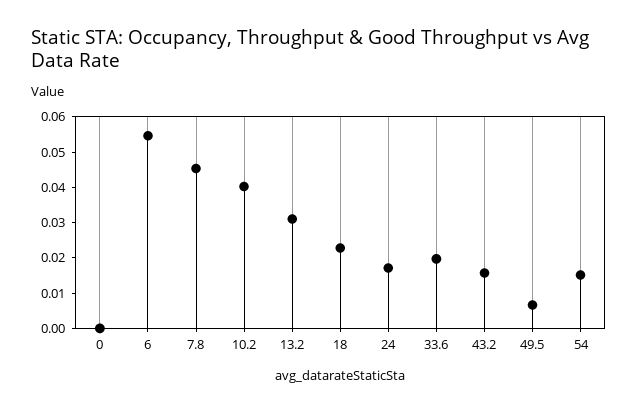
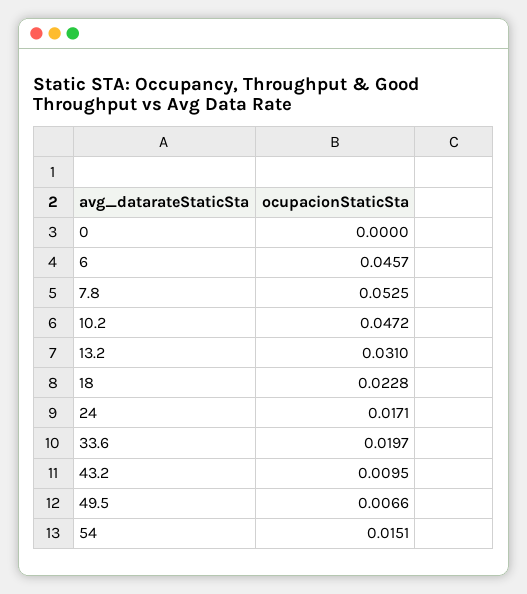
6: 0.055 -> 0.0457
7.8: 0.045 -> 0.0525
10.2: 0.04 -> 0.0472
43.2: 0.015 -> 0.0095

